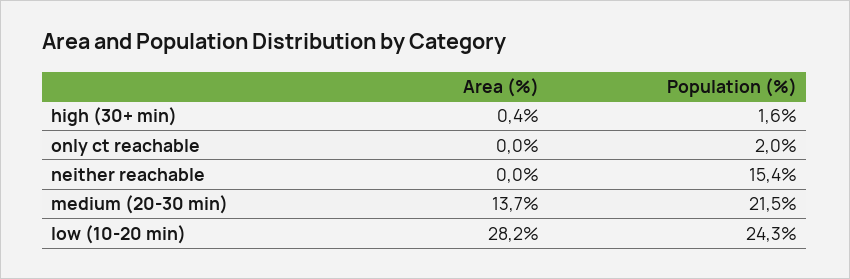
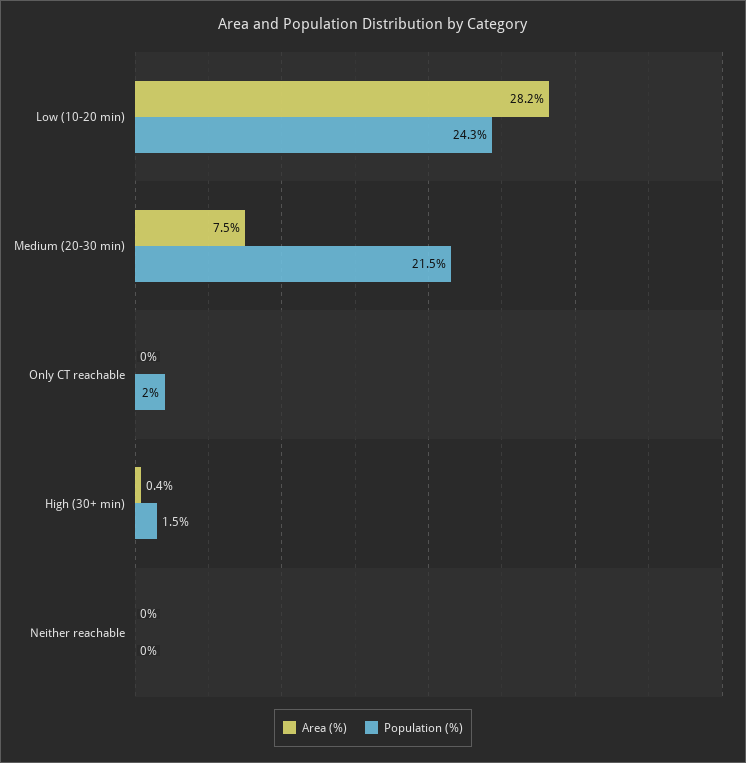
Population (%), high (30+ min): 1.6 -> 1.5
Population (%), neither reachable: 15.4 -> 0
Area (%), medium (20-30 min): 13.7 -> 7.5

